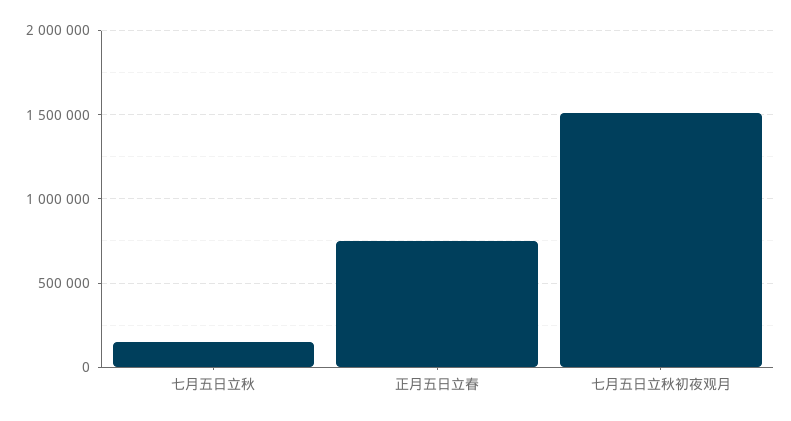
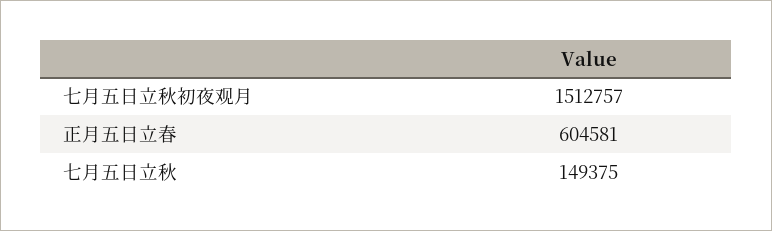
正月五日立春: 750000 -> 604581

